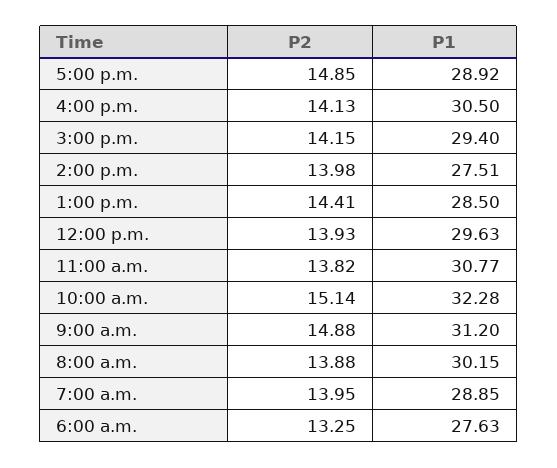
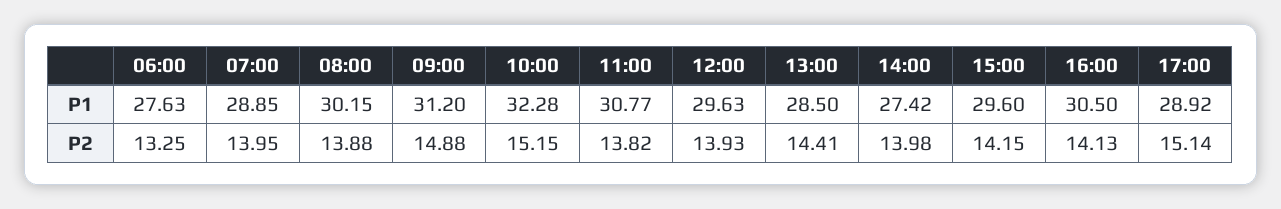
P2, 5:00 p.m.: 14.85 -> 15.14
P1, 3:00 p.m.: 29.4 -> 29.6
P1, 2:00 p.m.: 27.51 -> 27.42
P2, 10:00 a.m.: 15.14 -> 15.15

